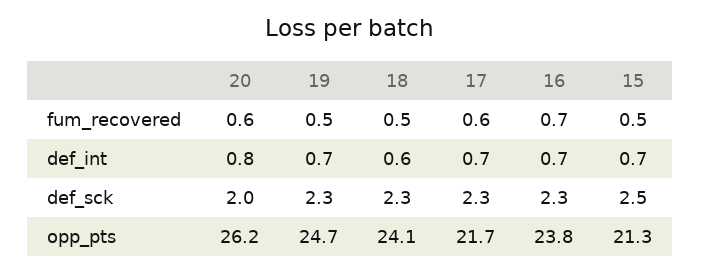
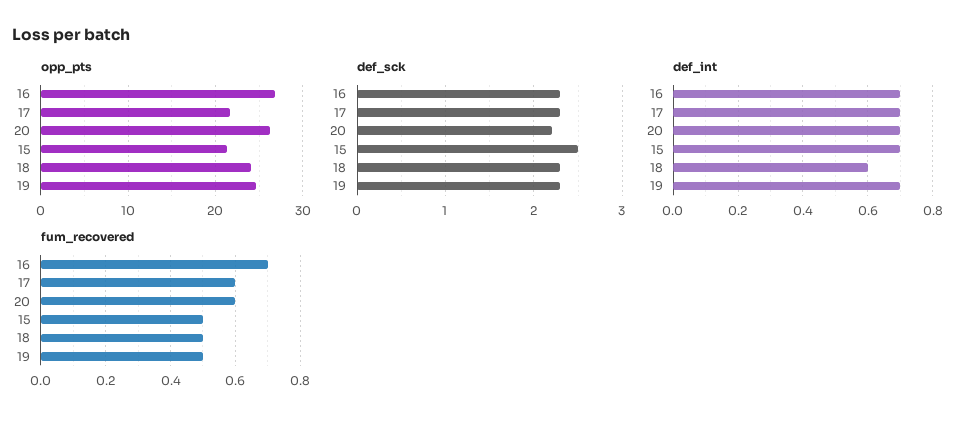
def_int, 20: 0.8 -> 0.7
def_sck, 20: 2 -> 2.2
opp_pts, 16: 23.8 -> 27

